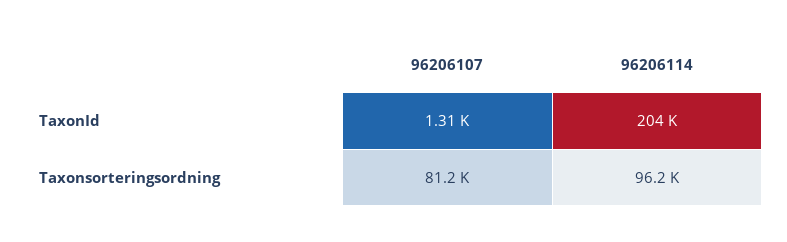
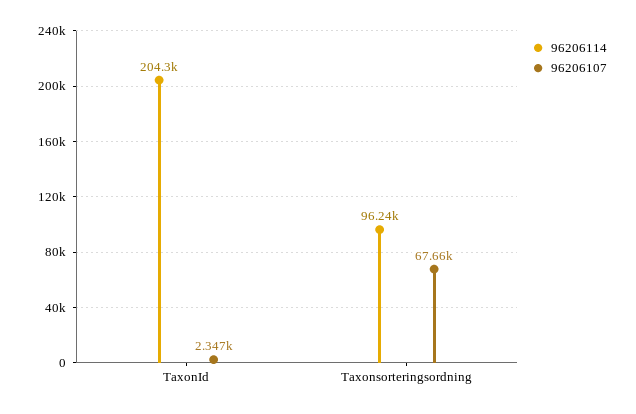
96206107, TaxonId: 1310 -> 2347
96206107, Taxonsorteringsordning: 81200 -> 67660

